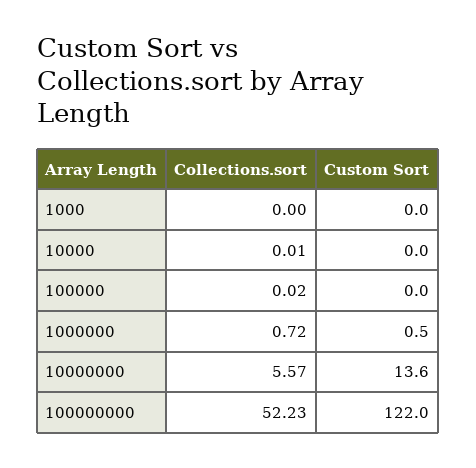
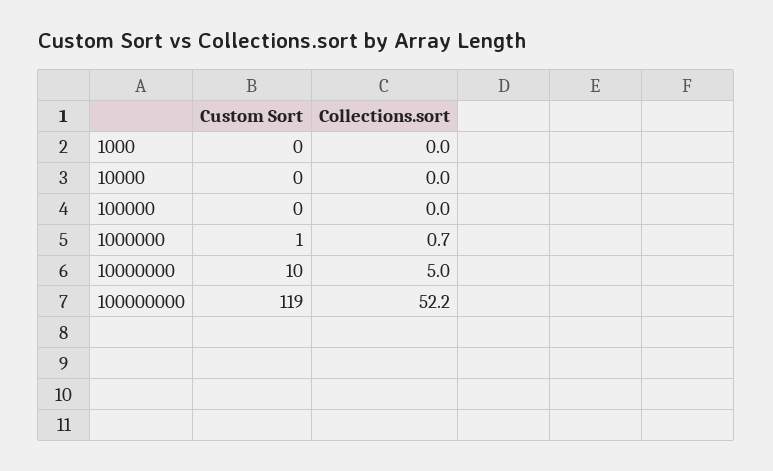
Collections.sort, 10000000: 5.57 -> 5
Custom Sort, 10000000: 13.6 -> 10
Custom Sort, 100000000: 122 -> 119

